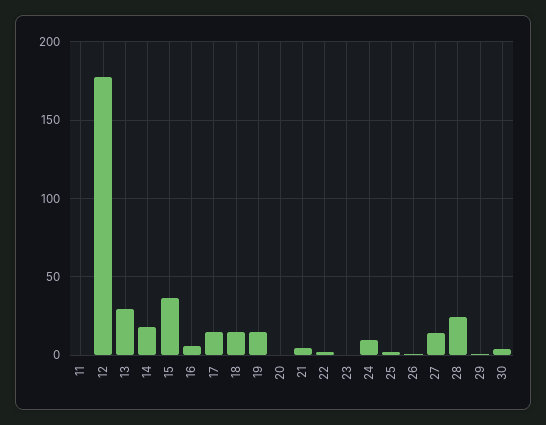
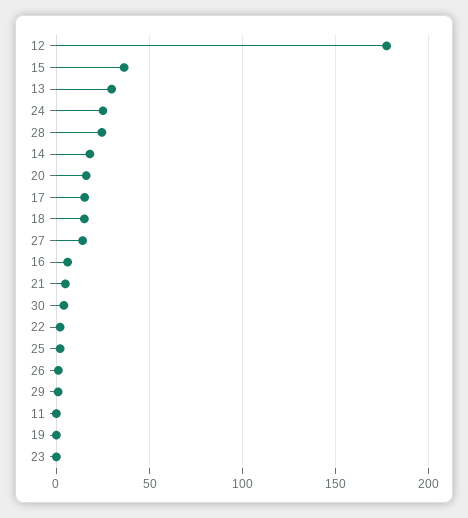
19: 15 -> 0
20: 0 -> 15
24: 10 -> 25

